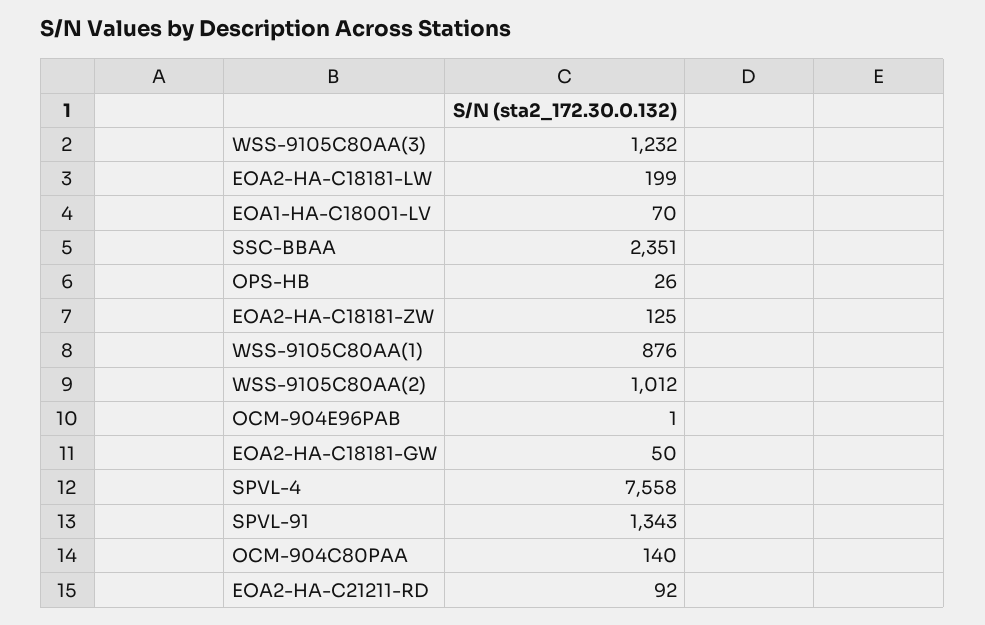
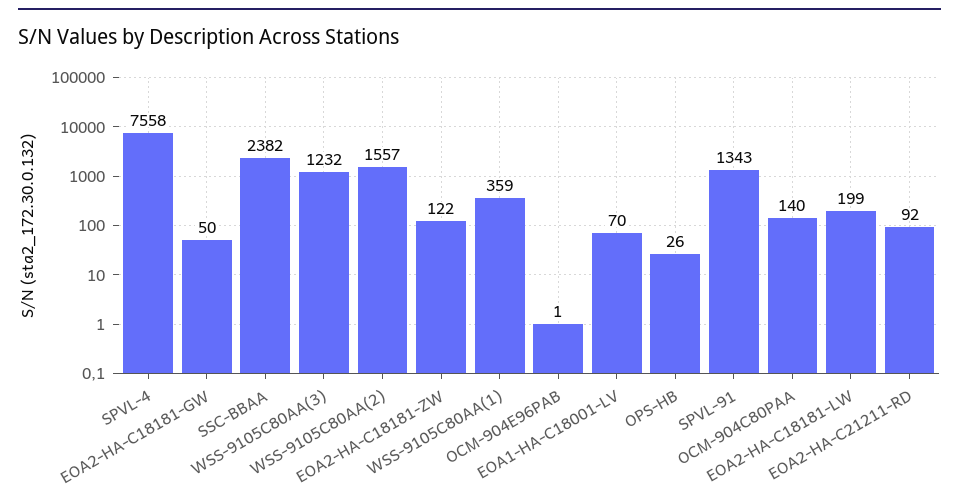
SSC-BBAA: 2351 -> 2382
EOA2-HA-C18181-ZW: 125 -> 122
WSS-9105C80AA(1): 876 -> 359
WSS-9105C80AA(2): 1012 -> 1557

